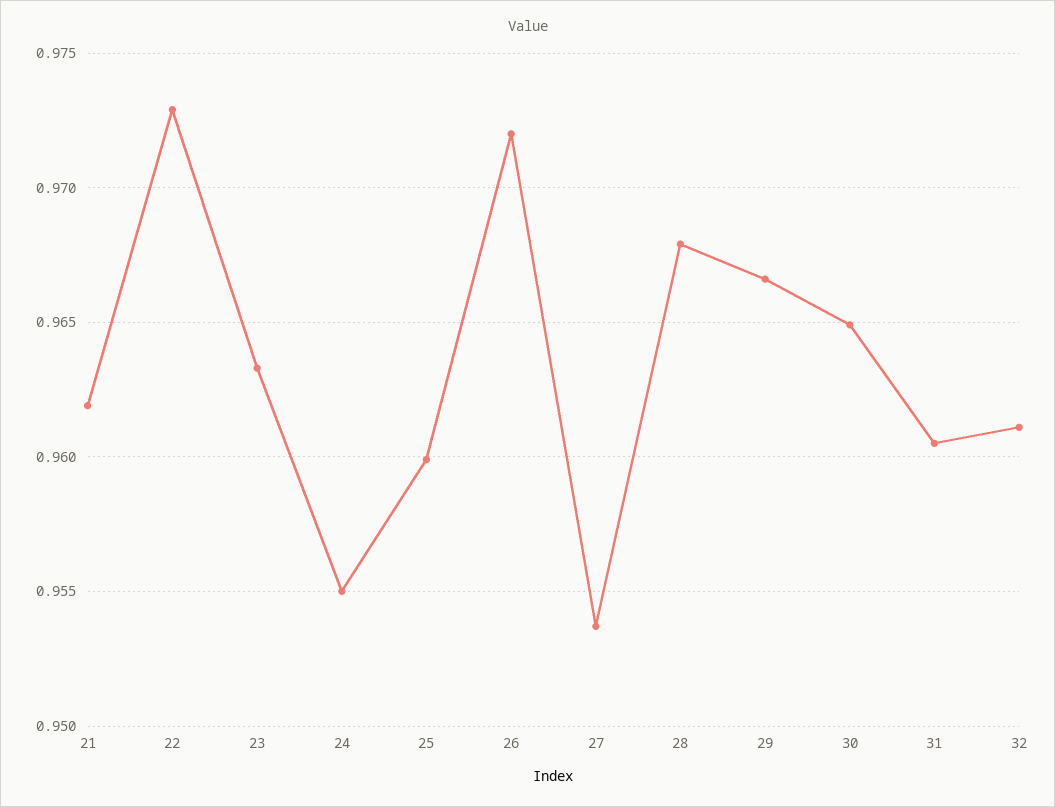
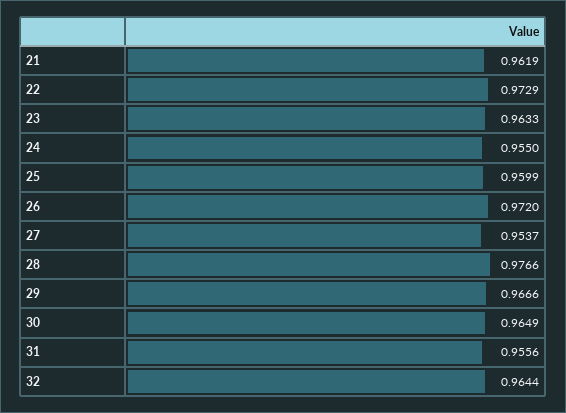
28: 0.968 -> 0.9766
31: 0.9605 -> 0.9556
32: 0.961 -> 0.9644

